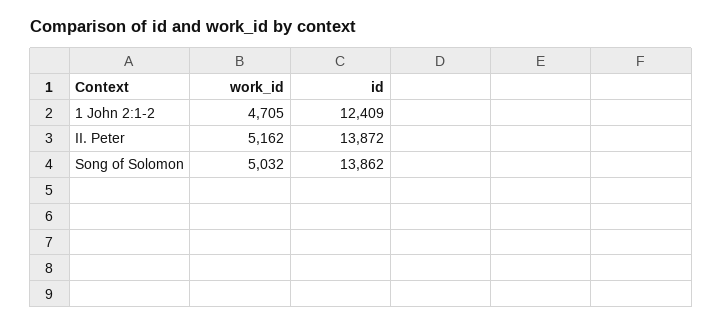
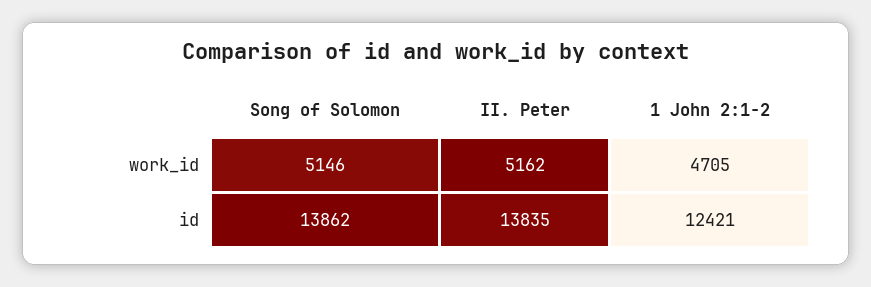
id, 1 John 2:1-2: 12409 -> 12421
id, II. Peter: 13872 -> 13835
work_id, Song of Solomon: 5032 -> 5146

